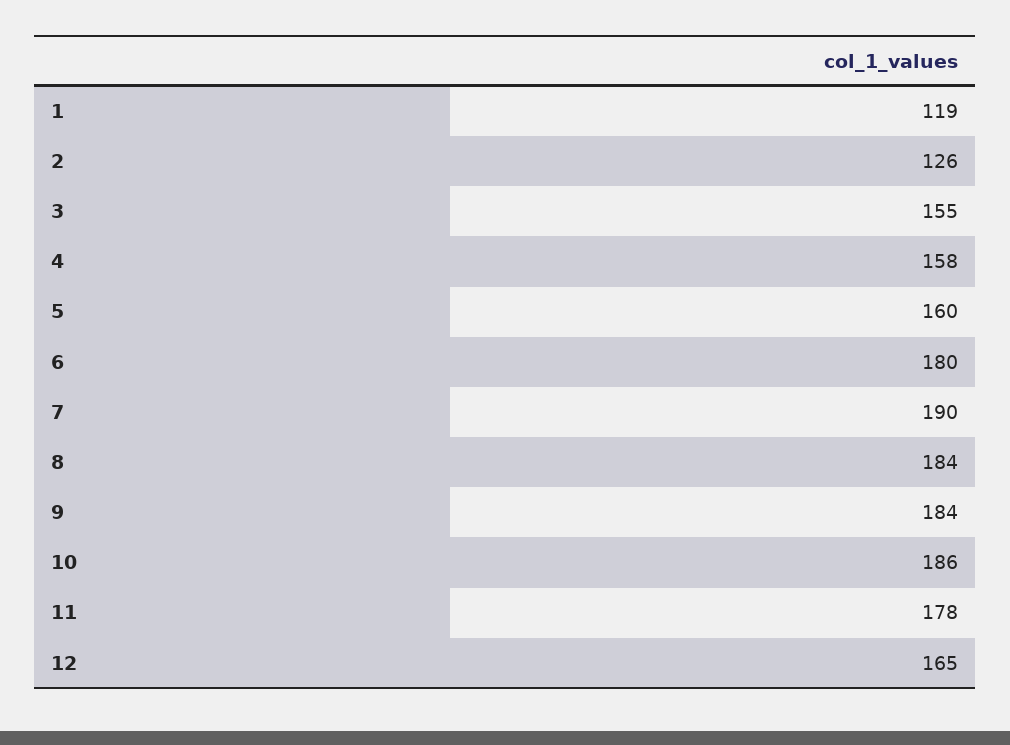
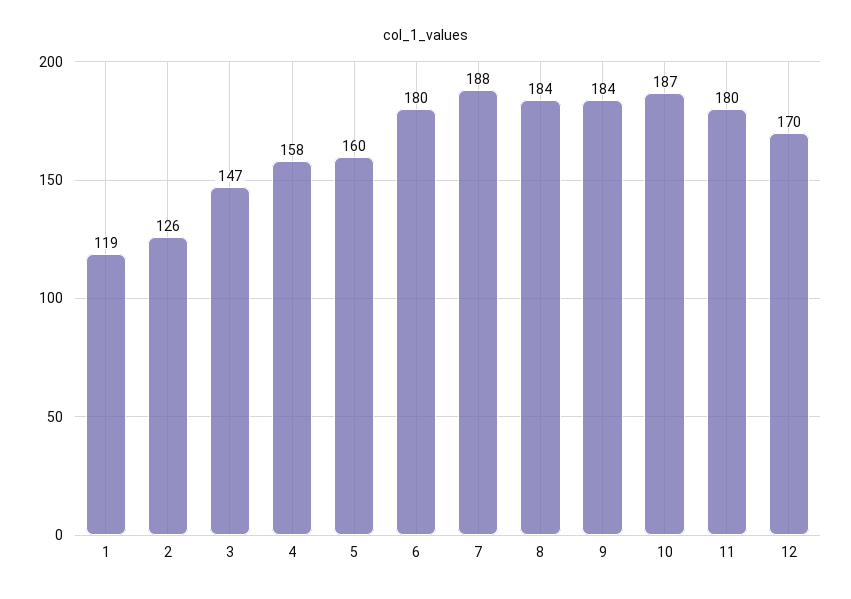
3: 155 -> 147
7: 190 -> 188
10: 186 -> 187
11: 178 -> 180
12: 165 -> 170

